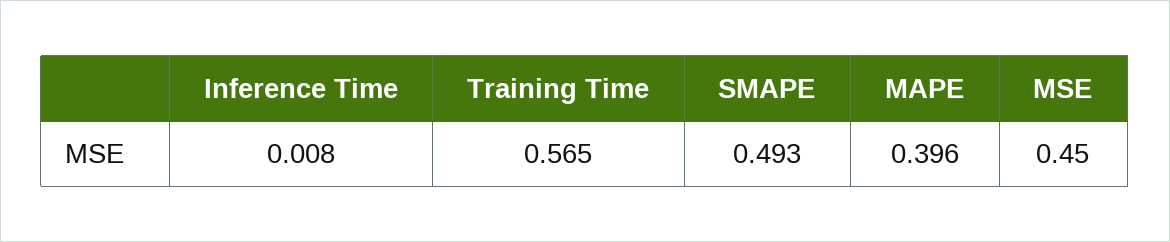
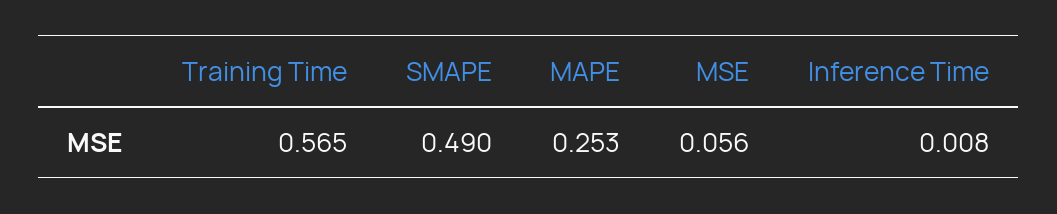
SMAPE: 0.493 -> 0.49
MAPE: 0.396 -> 0.253
MSE: 0.45 -> 0.056

